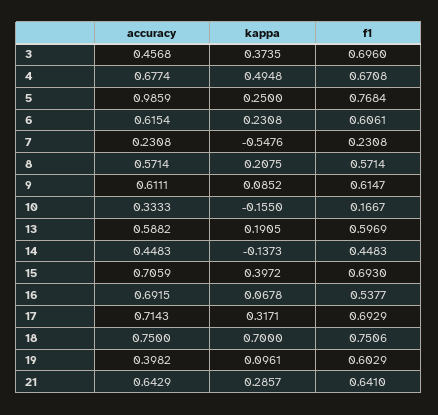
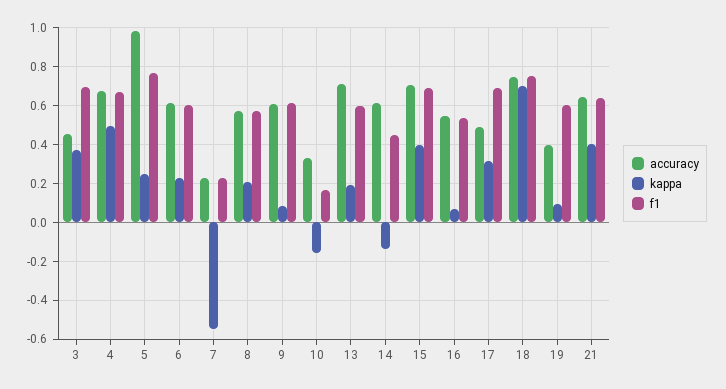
accuracy, 13: 0.5882 -> 0.7
accuracy, 14: 0.4483 -> 0.6
accuracy, 16: 0.6915 -> 0.55
accuracy, 17: 0.7143 -> 0.5
kappa, 21: 0.2857 -> 0.4

